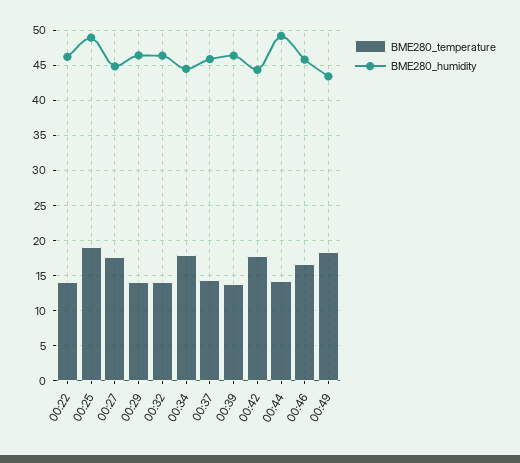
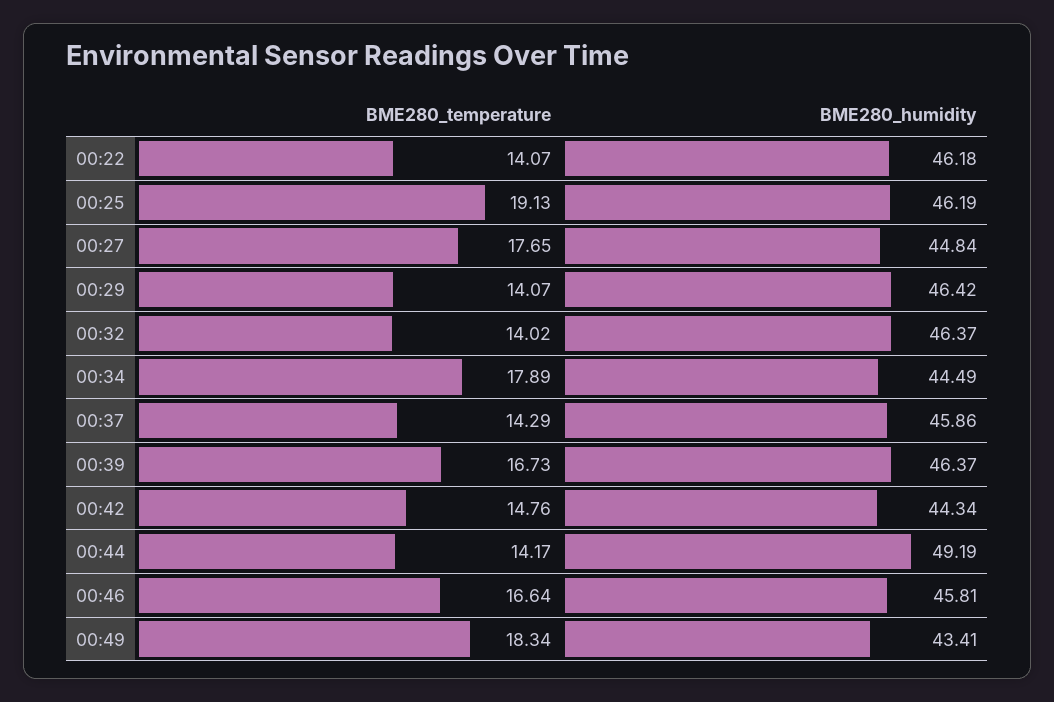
BME280_humidity, 00:25: 49 -> 46.19
BME280_temperature, 00:39: 14 -> 16.73
BME280_temperature, 00:42: 18 -> 14.76

